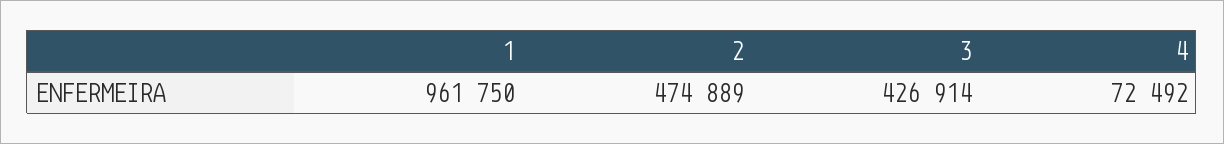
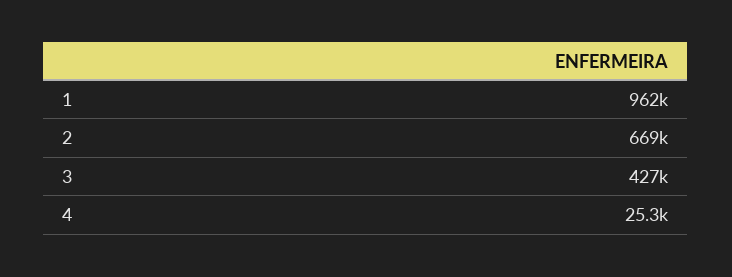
2: 474889 -> 669000
4: 72492 -> 25300

